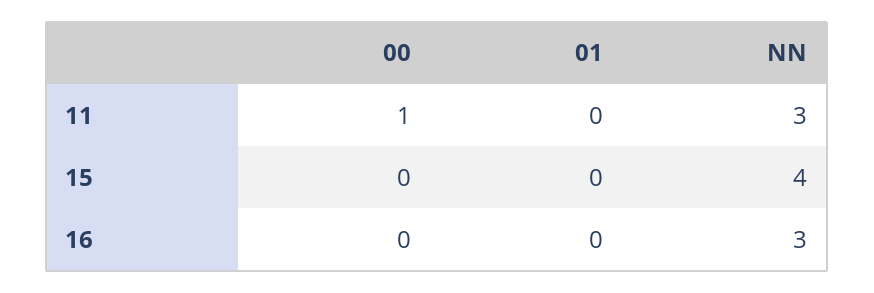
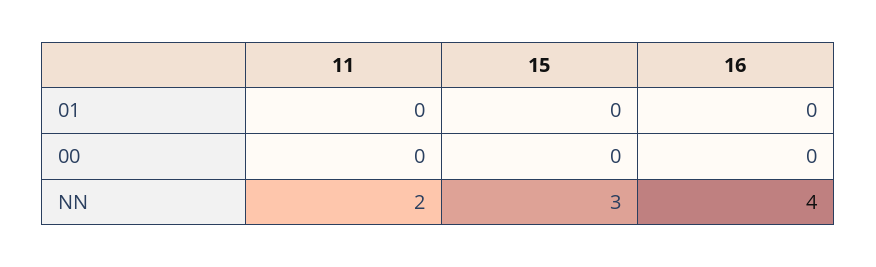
00, 11: 1 -> 0
NN, 11: 3 -> 2
NN, 15: 4 -> 3
NN, 16: 3 -> 4

